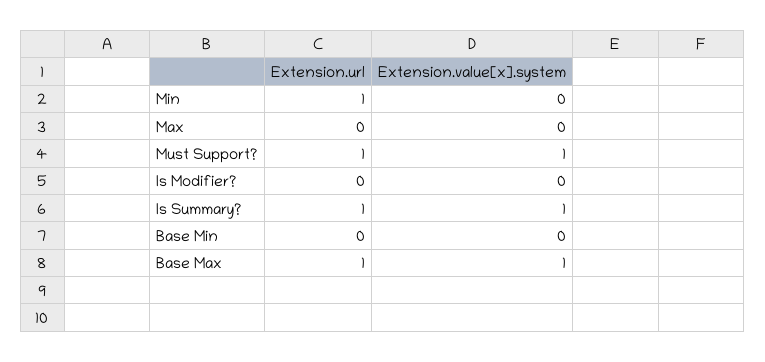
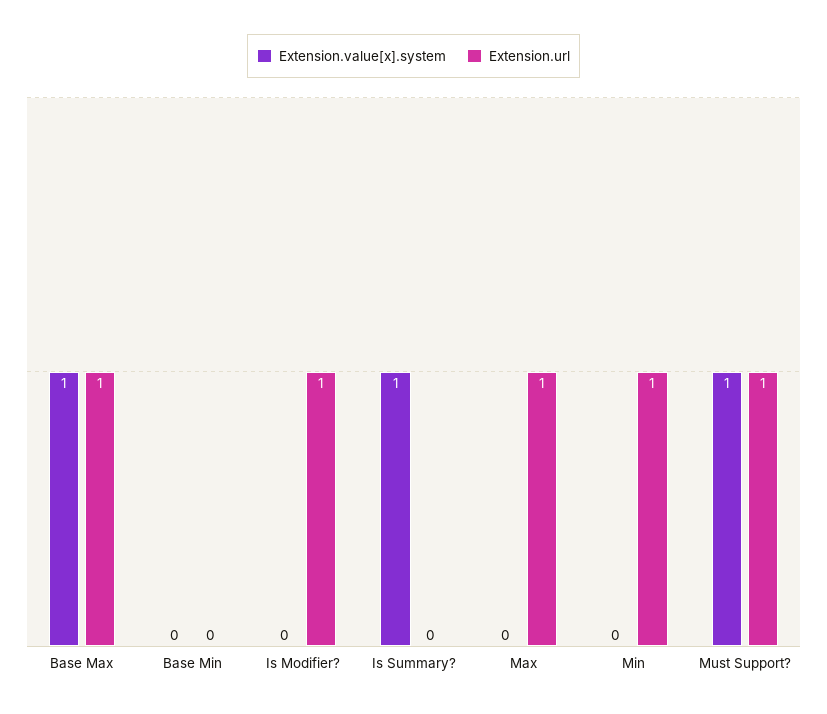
Extension.url, Max: 0 -> 1
Extension.url, Is Modifier?: 0 -> 1
Extension.url, Is Summary?: 1 -> 0

